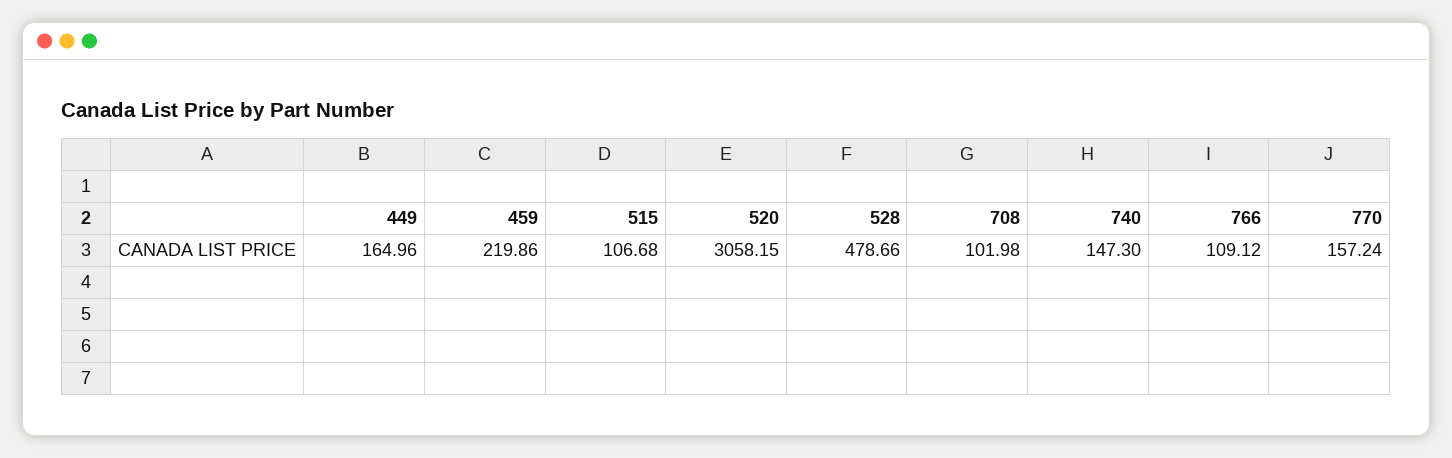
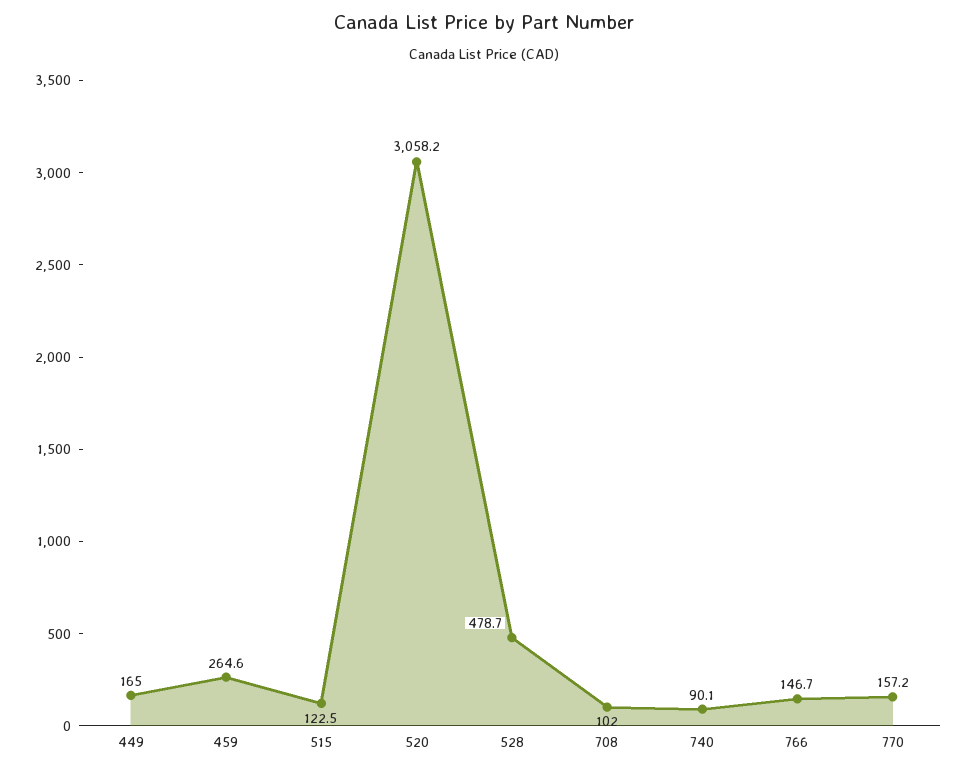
459: 219.86 -> 264.6
515: 106.68 -> 122.5
740: 147.3 -> 90.1
766: 109.12 -> 146.7

